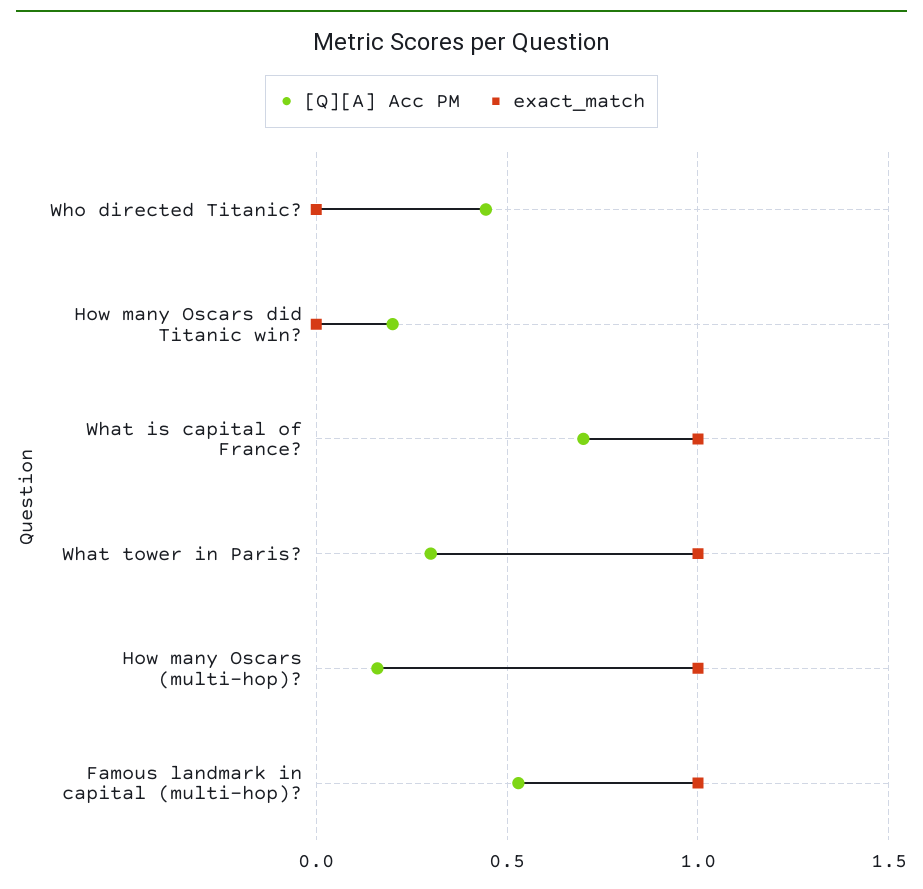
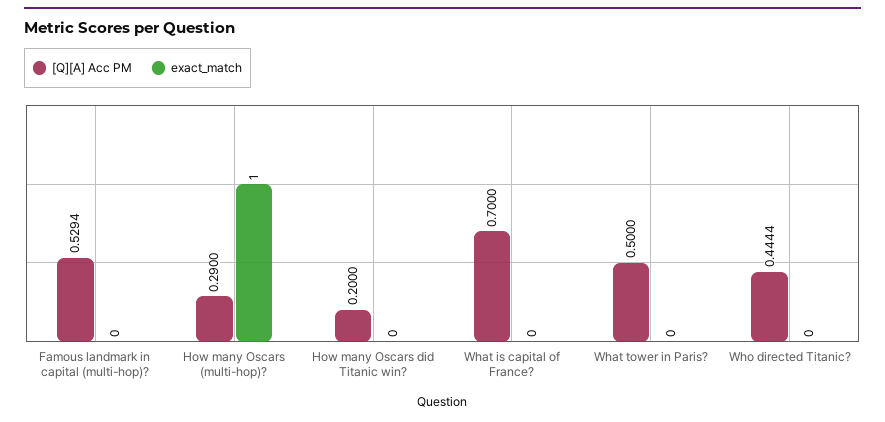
exact_match, What is capital of France?: 1 -> 0
[Q][A] Acc PM, What tower in Paris?: 0.3 -> 0.5
exact_match, What tower in Paris?: 1 -> 0
[Q][A] Acc PM, How many Oscars (multi-hop)?: 0.15 -> 0.29
exact_match, Famous landmark in capital (multi-hop)?: 1 -> 0

